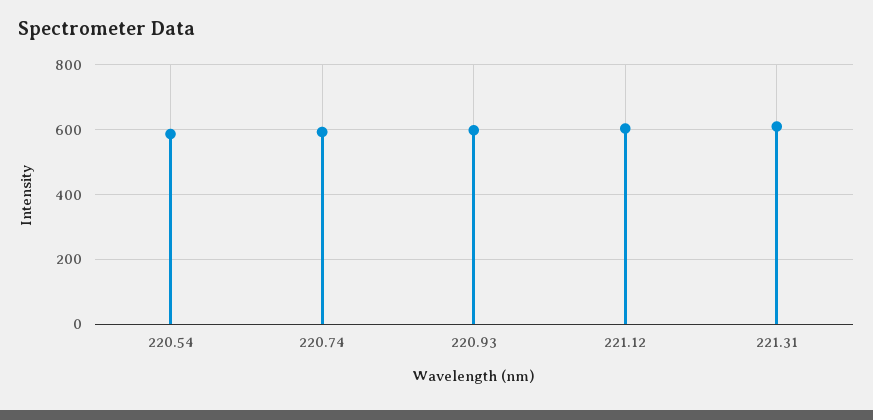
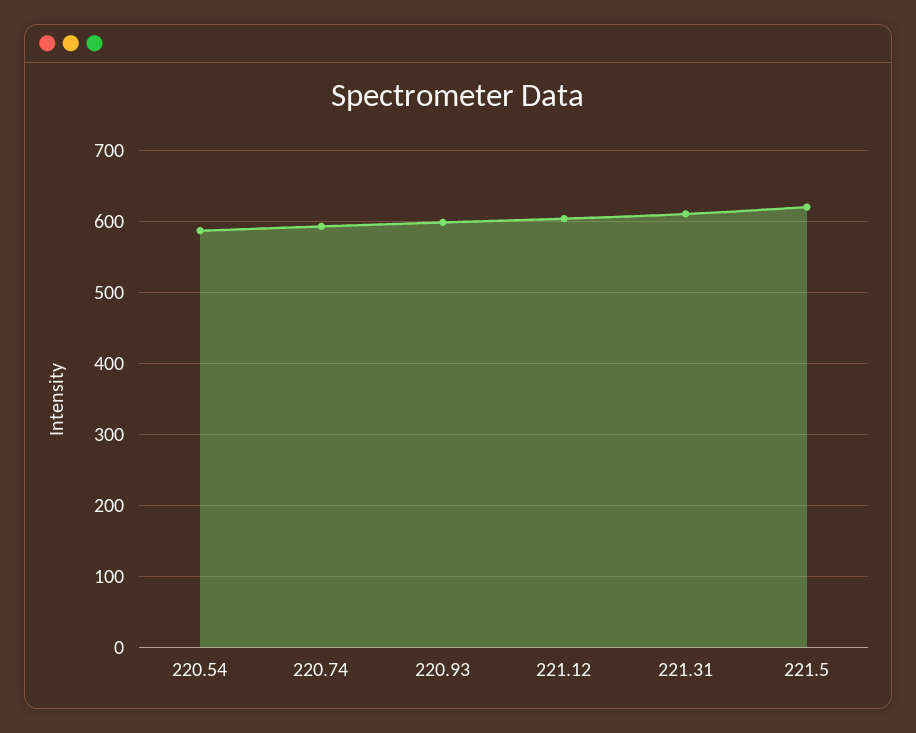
221.5: none -> 620

